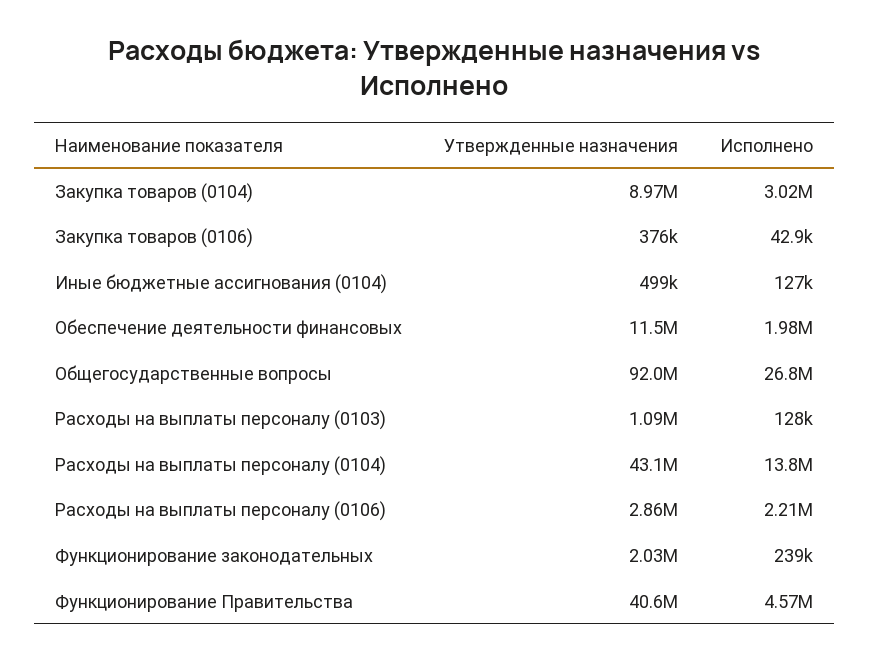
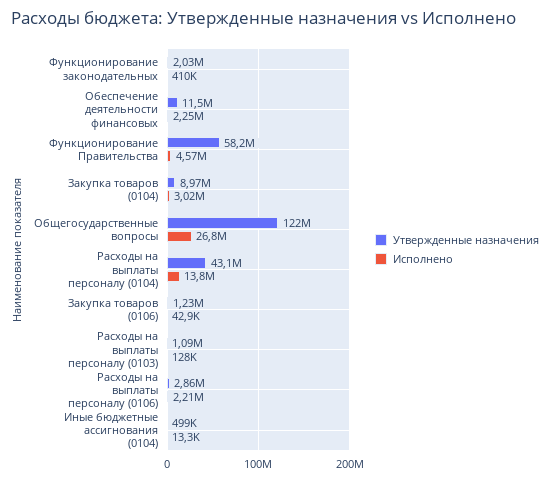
Утвержденные назначения, Закупка товаров (0106): 376000 -> 1230000
Исполнено, Иные бюджетные ассигнования (0104): 127000 -> 13300
Исполнено, Обеспечение деятельности финансовых: 1980000 -> 2250000
Утвержденные назначения, Общегосударственные вопросы: 92000000 -> 122000000
Исполнено, Функционирование законодательных: 239000 -> 410000
Утвержденные назначения, Функционирование Правительства: 40600000 -> 58200000

